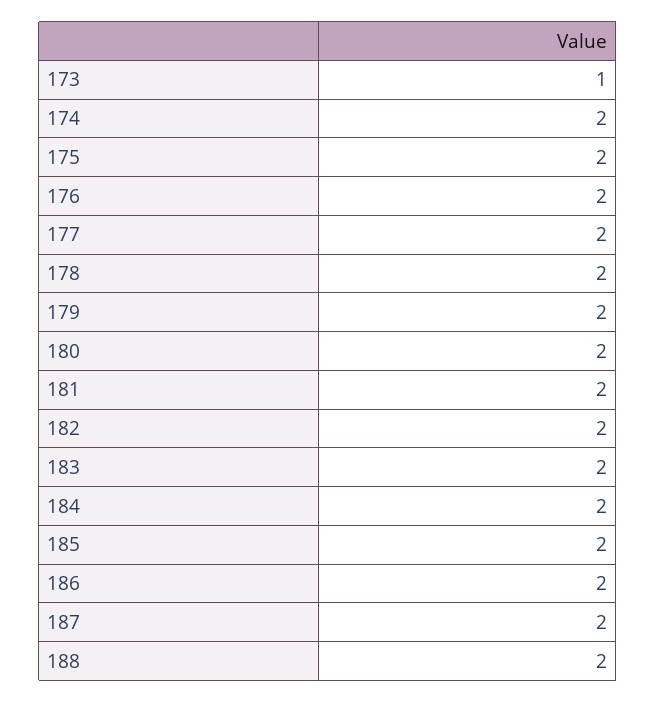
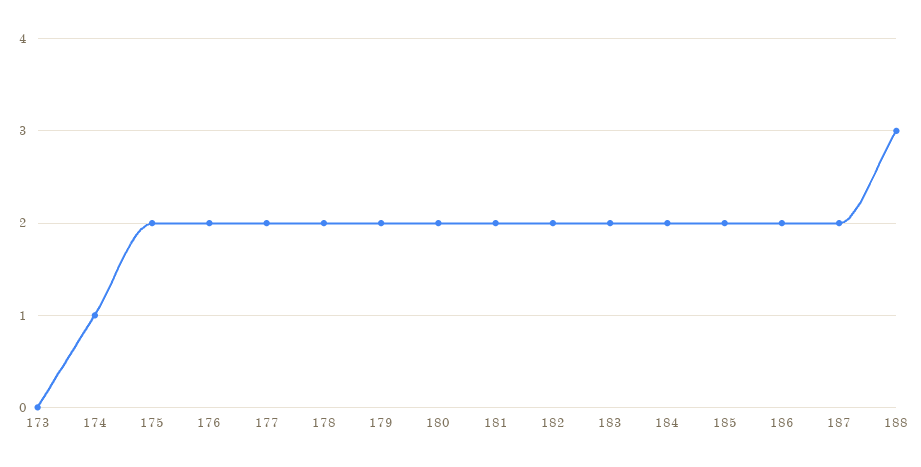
173: 1 -> 0
174: 2 -> 1
188: 2 -> 3

